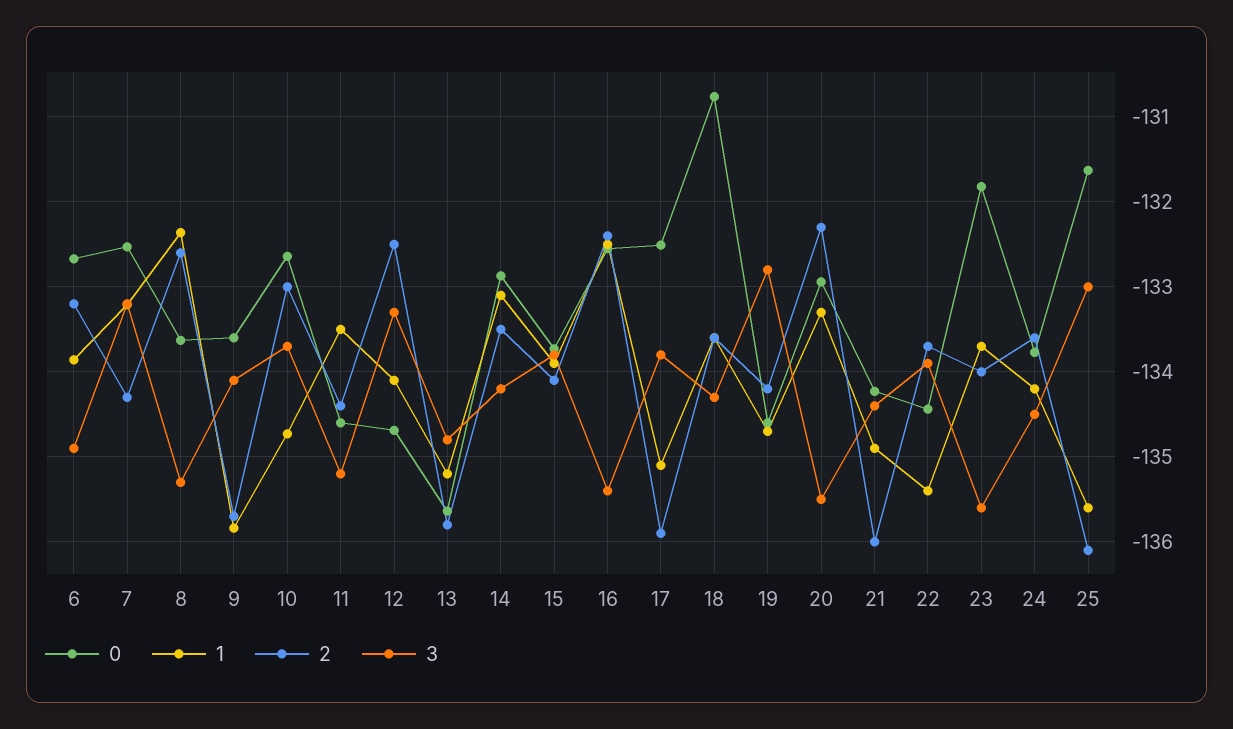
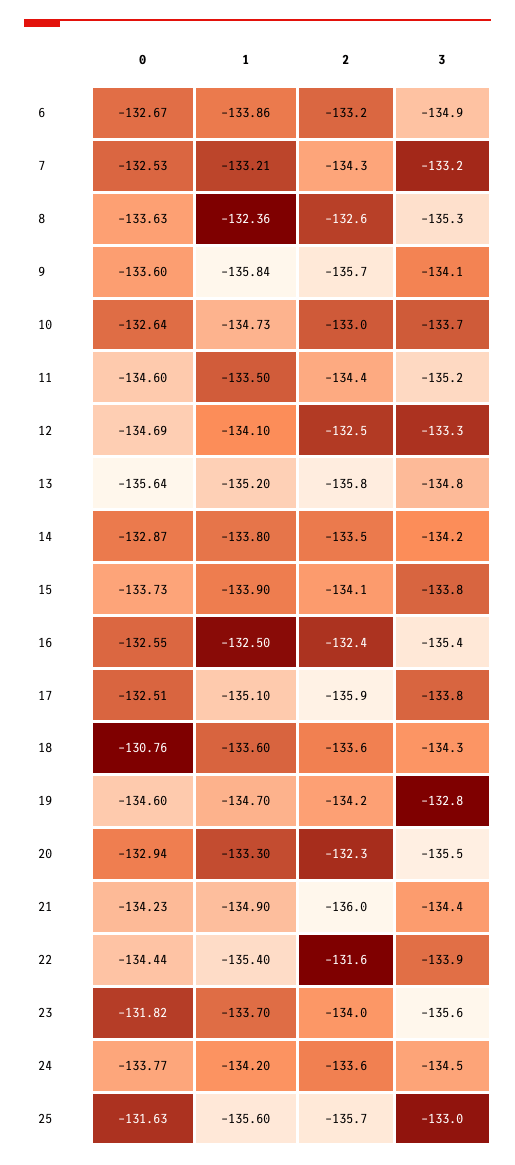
1, 14: -133.1 -> -133.8
2, 22: -133.7 -> -131.6
2, 25: -136.1 -> -135.7

